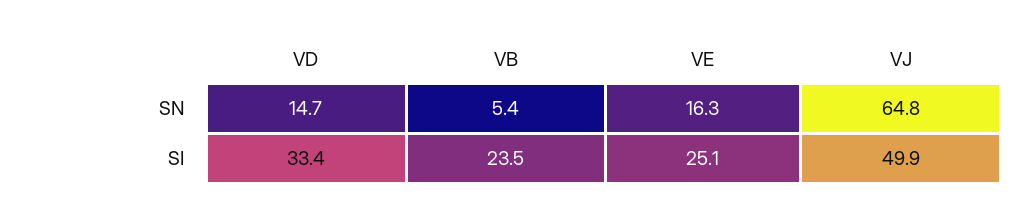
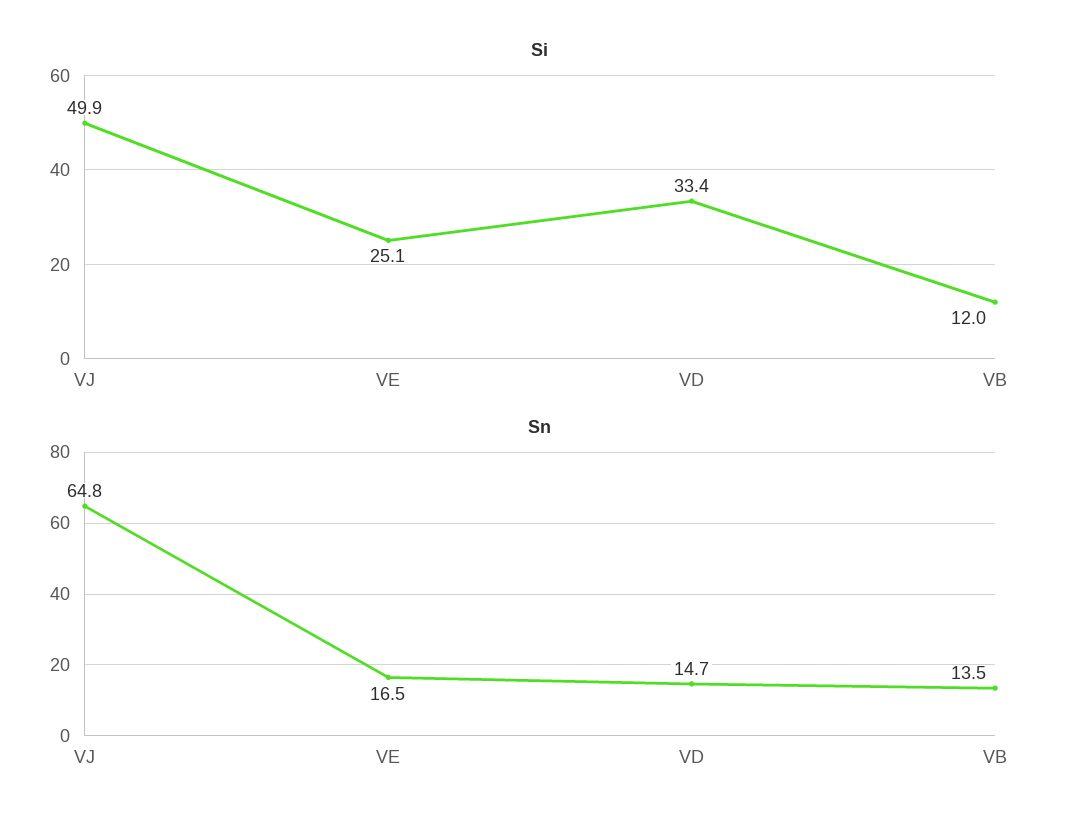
SN, VB: 5.4 -> 13.5
SN, VE: 16.3 -> 16.5
SI, VB: 23.5 -> 12

